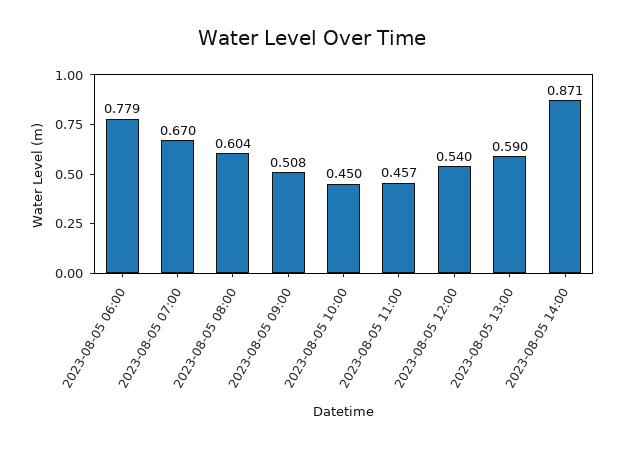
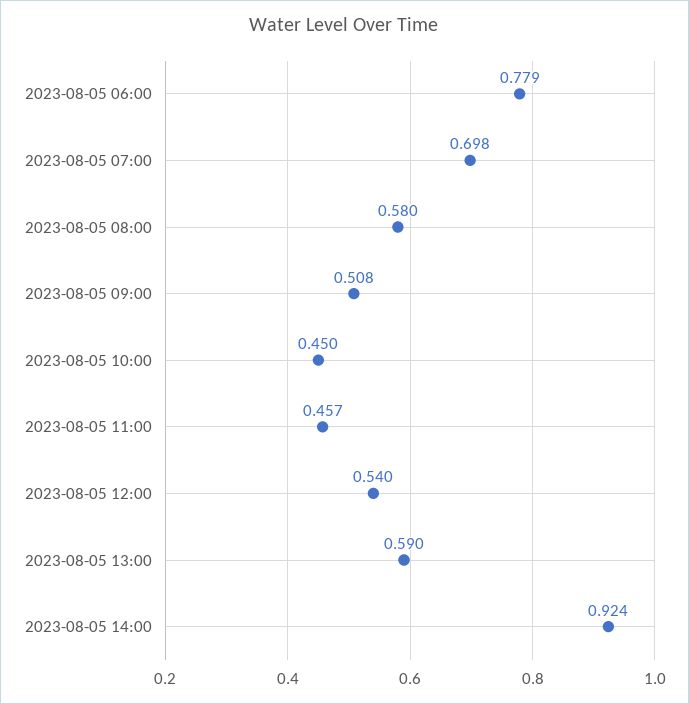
2023-08-05 07:00: 0.67 -> 0.698
2023-08-05 08:00: 0.604 -> 0.58
2023-08-05 14:00: 0.871 -> 0.924

